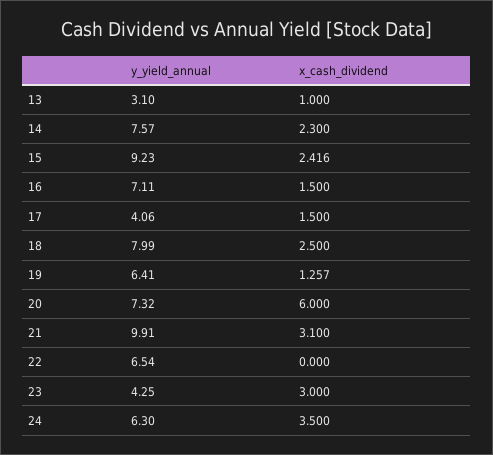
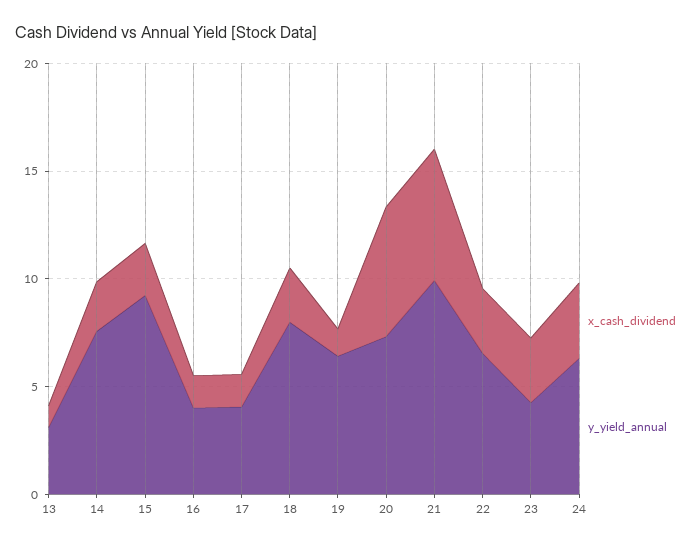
y_yield_annual, 16: 7.11 -> 4
x_cash_dividend, 21: 3.1 -> 6
x_cash_dividend, 22: 0 -> 3

